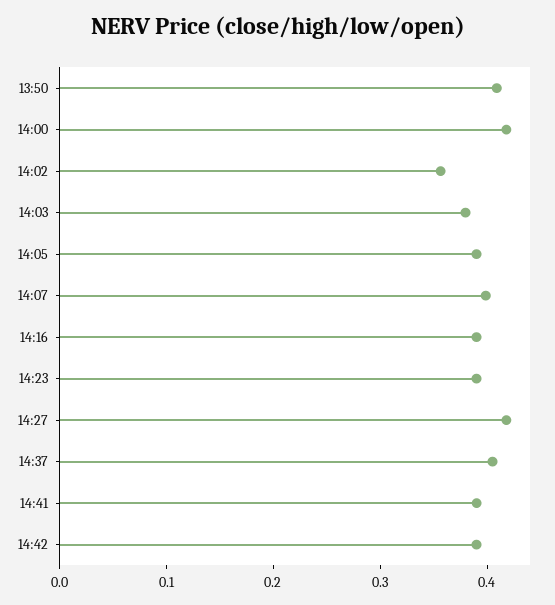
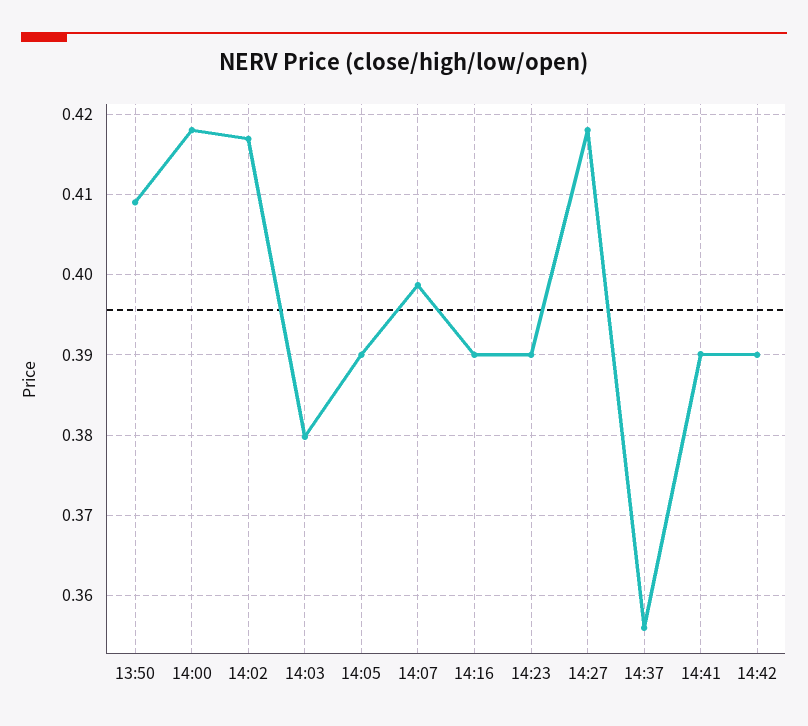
14:02: 0.36 -> 0.417
14:37: 0.4 -> 0.356

